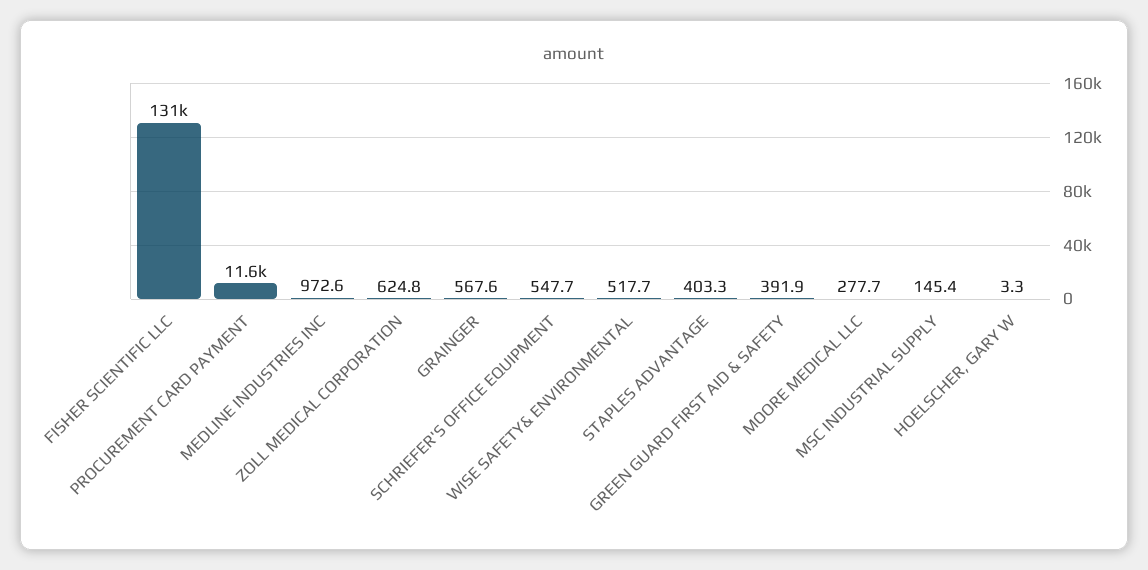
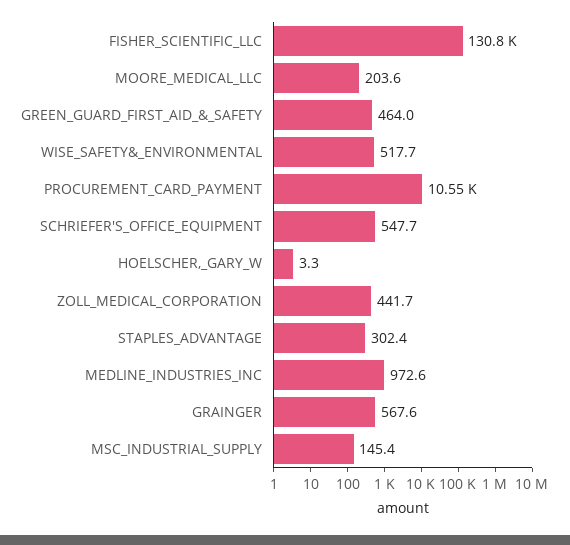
PROCUREMENT CARD PAYMENT: 11600 -> 10550
ZOLL MEDICAL CORPORATION: 624.8 -> 441.7
STAPLES ADVANTAGE: 403.3 -> 302.4
GREEN GUARD FIRST AID & SAFETY: 391.9 -> 464
MOORE MEDICAL LLC: 277.7 -> 203.6

